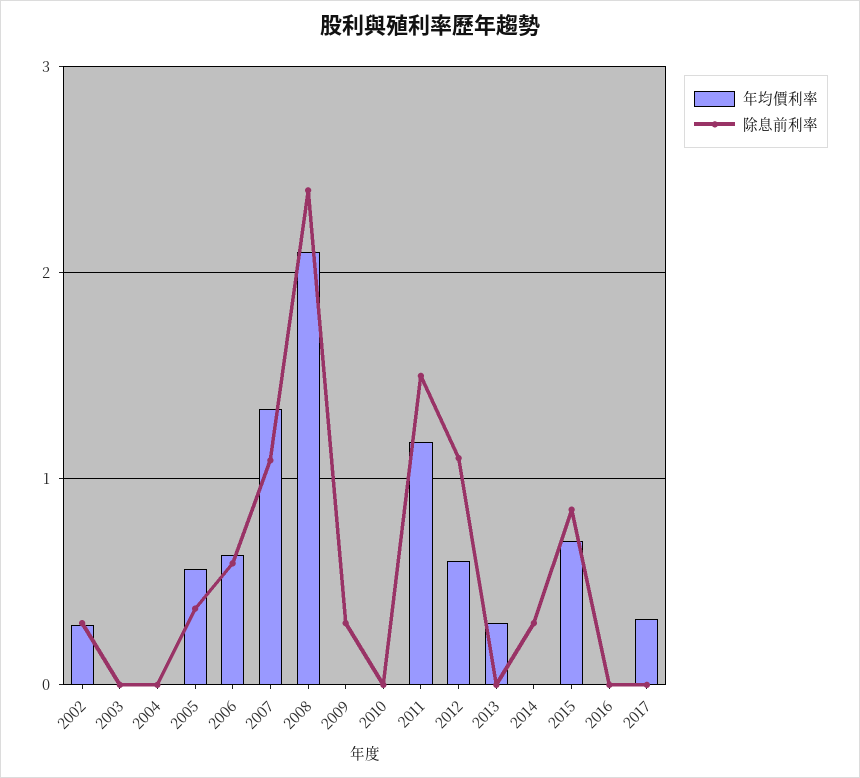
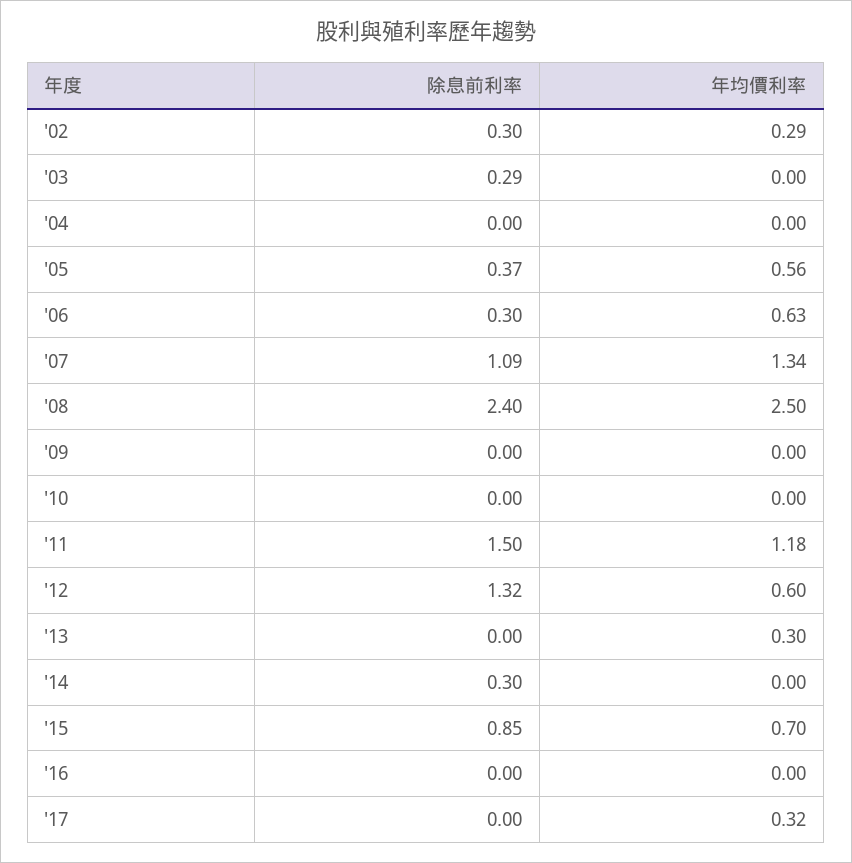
除息前利率, 2003: 0 -> 0.29
除息前利率, 2006: 0.6 -> 0.3
年均價利率, 2008: 2.1 -> 2.5
除息前利率, 2009: 0.3 -> 0
除息前利率, 2012: 1.1 -> 1.32

